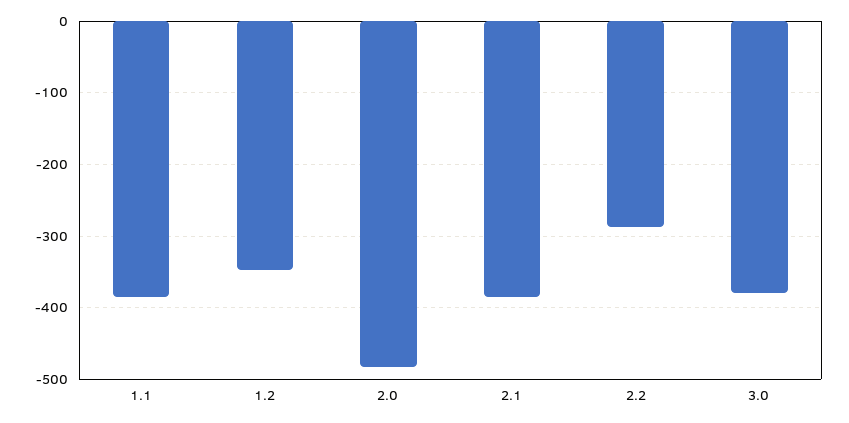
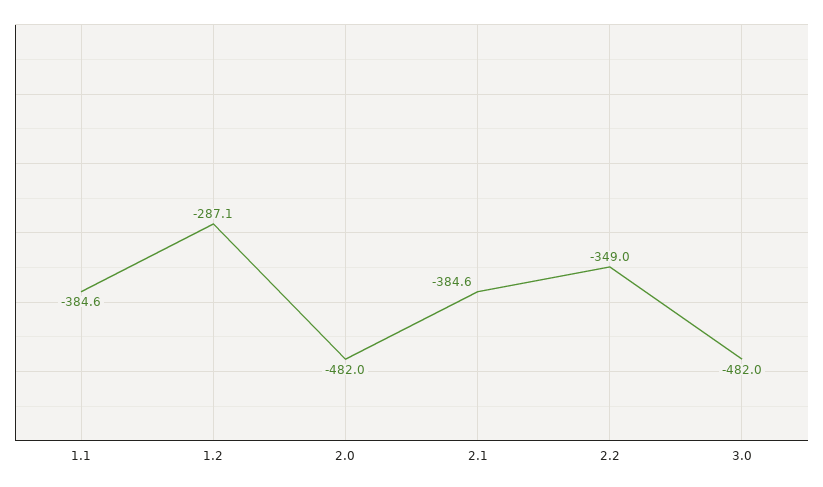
1.2: -350 -> -287.1
2.2: -290 -> -349
3.0: -380 -> -482

